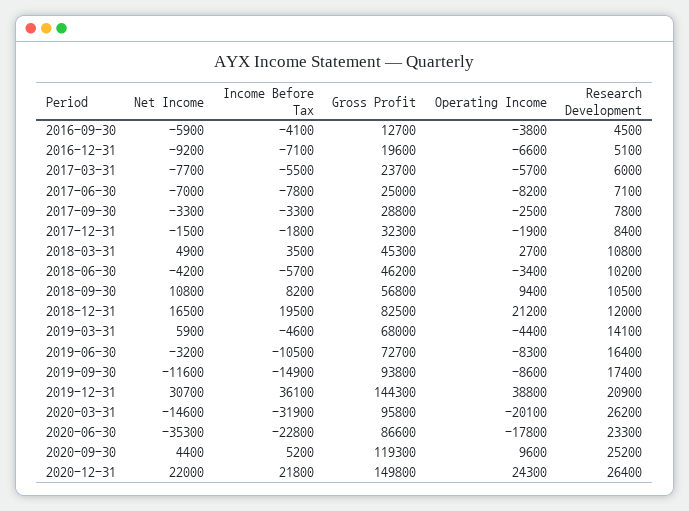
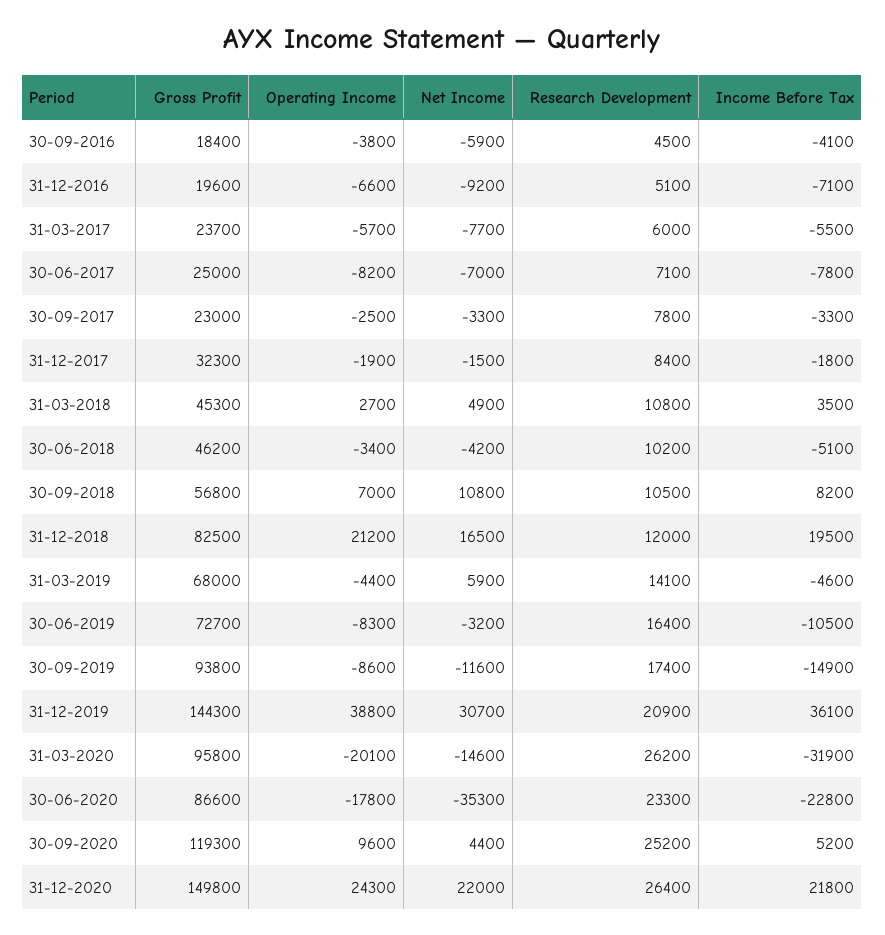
Gross Profit, 2016-09-30: 12700 -> 18400
Gross Profit, 2017-09-30: 28800 -> 23000
Income Before Tax, 2018-06-30: -5700 -> -5100
Operating Income, 2018-09-30: 9400 -> 7000

